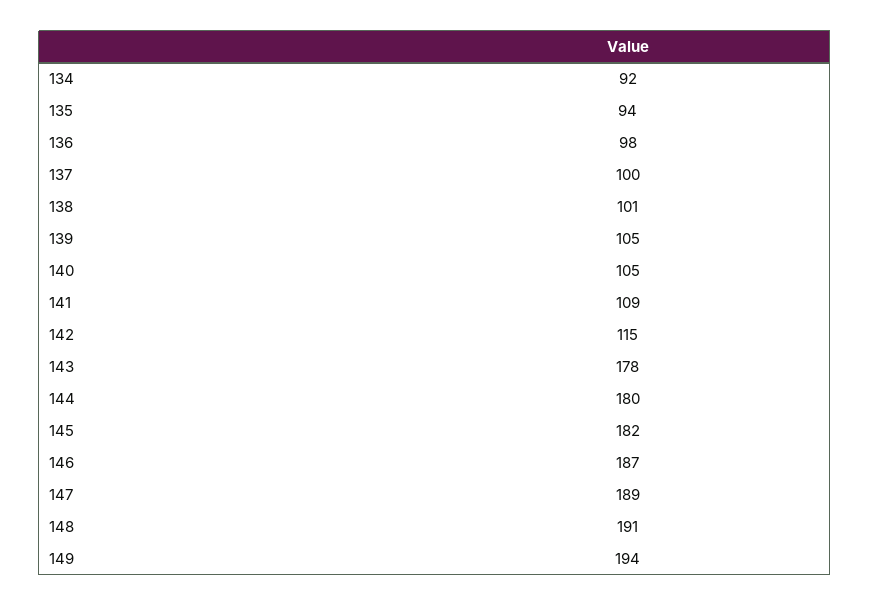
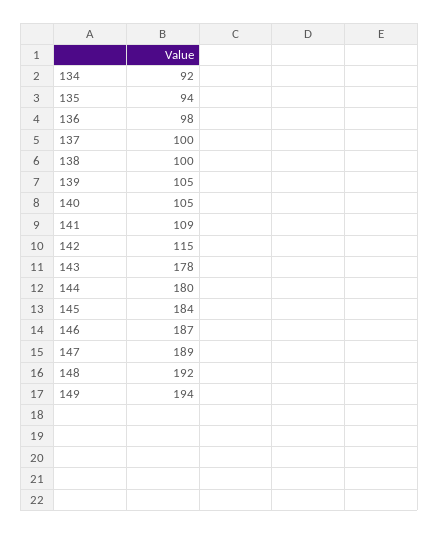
138: 101 -> 100
145: 182 -> 184
148: 191 -> 192

